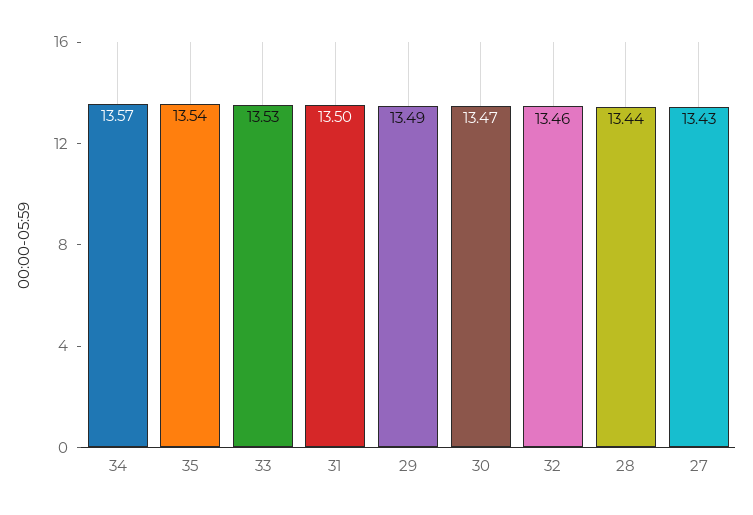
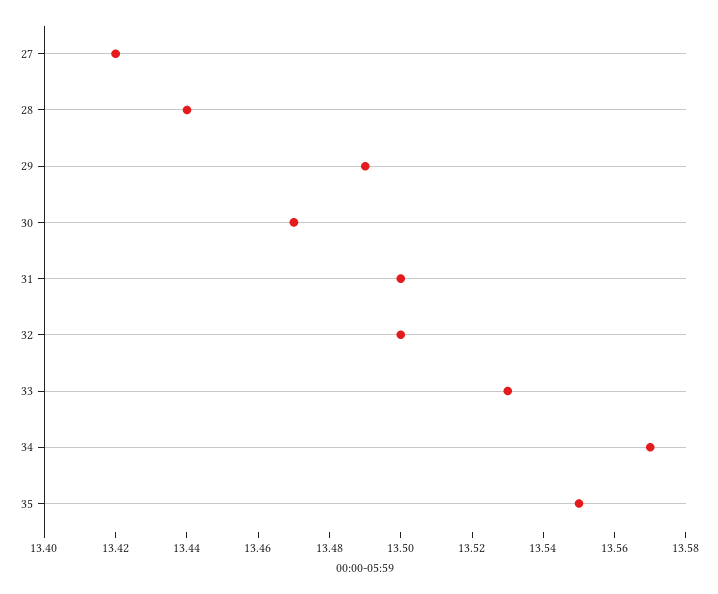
35: 13.54 -> 13.55
32: 13.46 -> 13.5
27: 13.43 -> 13.42

